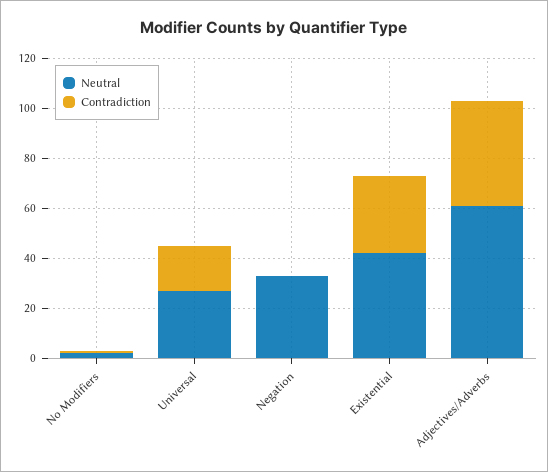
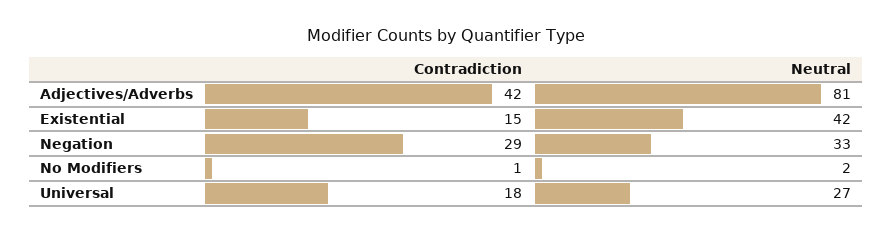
Contradiction, Negation: 0 -> 29
Contradiction, Existential: 30 -> 15
Neutral, Adjectives/Adverbs: 60 -> 81

